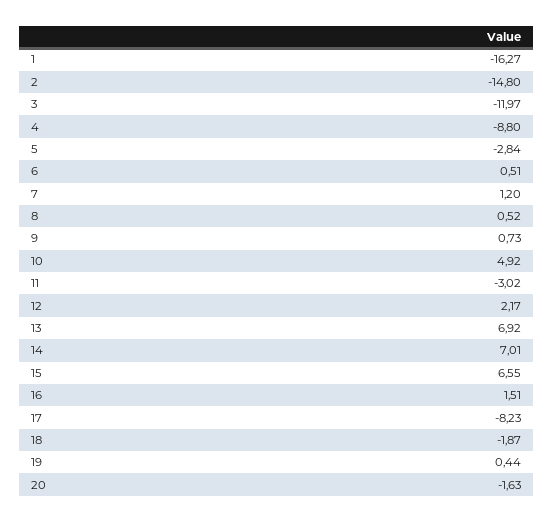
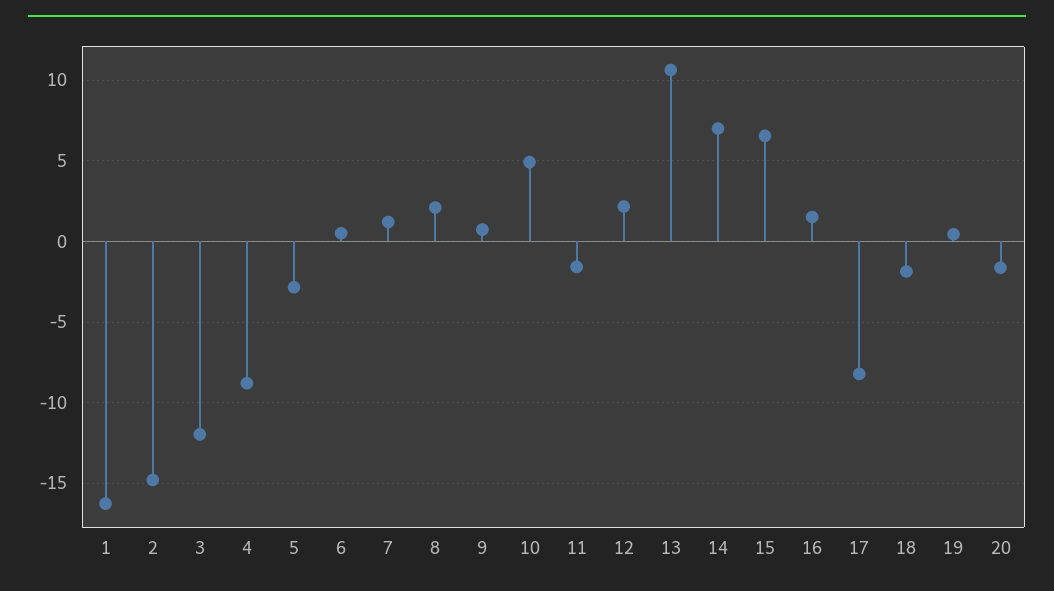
8: 0.52 -> 2
11: -3.02 -> -1.5
13: 6.92 -> 10.5

